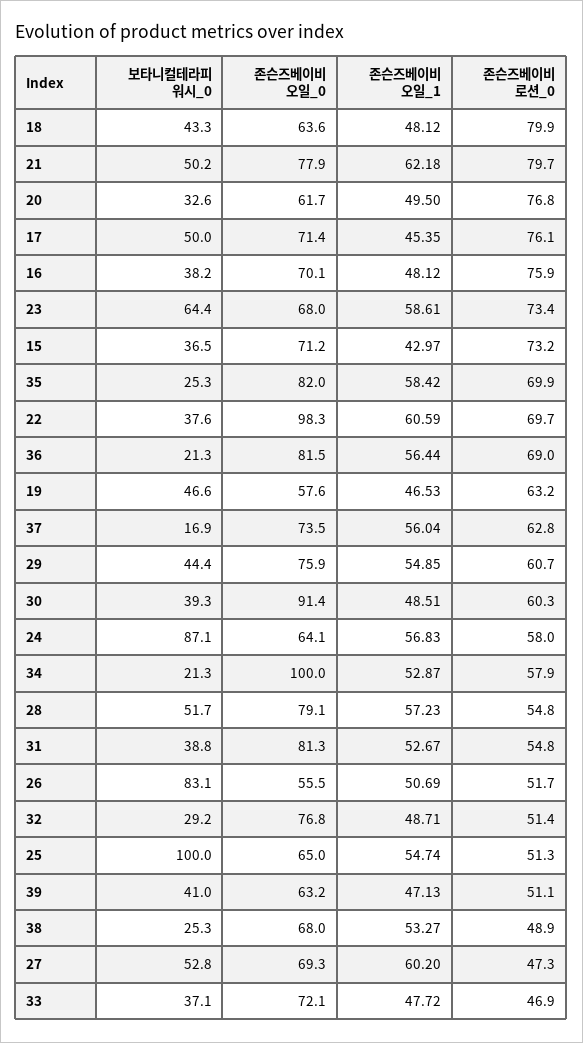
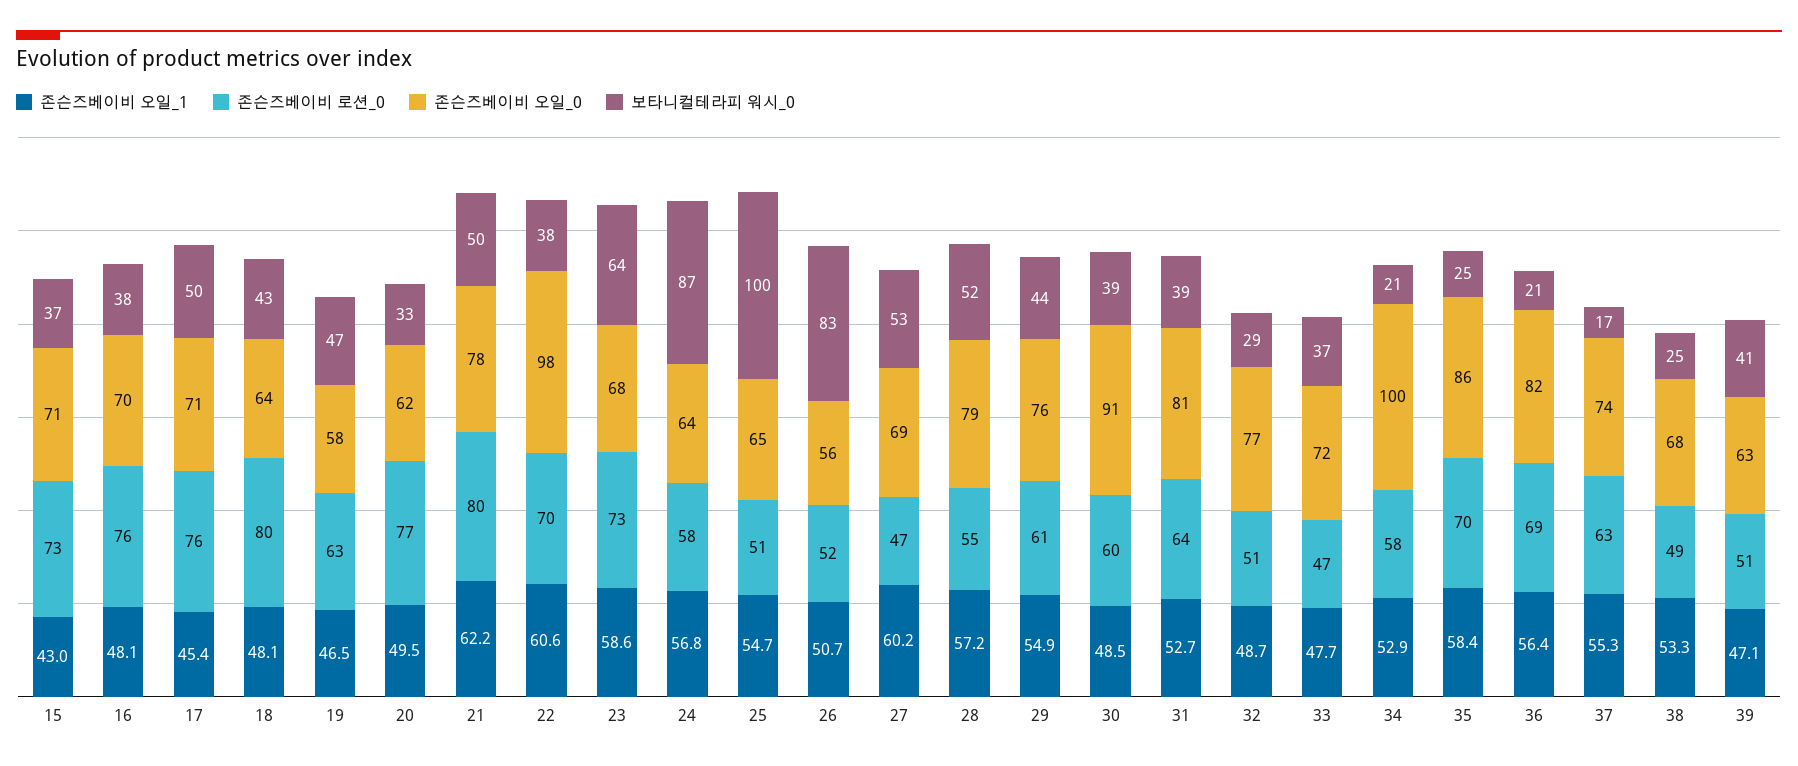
존슨즈베이비 오일_0, 35: 82 -> 86
존슨즈베이비 오일_1, 37: 56.04 -> 55.3
존슨즈베이비 로션_0, 31: 54.8 -> 64

